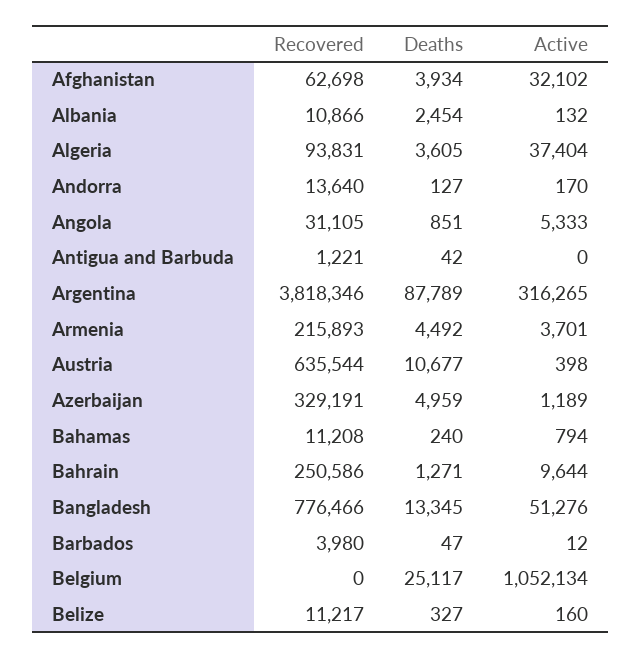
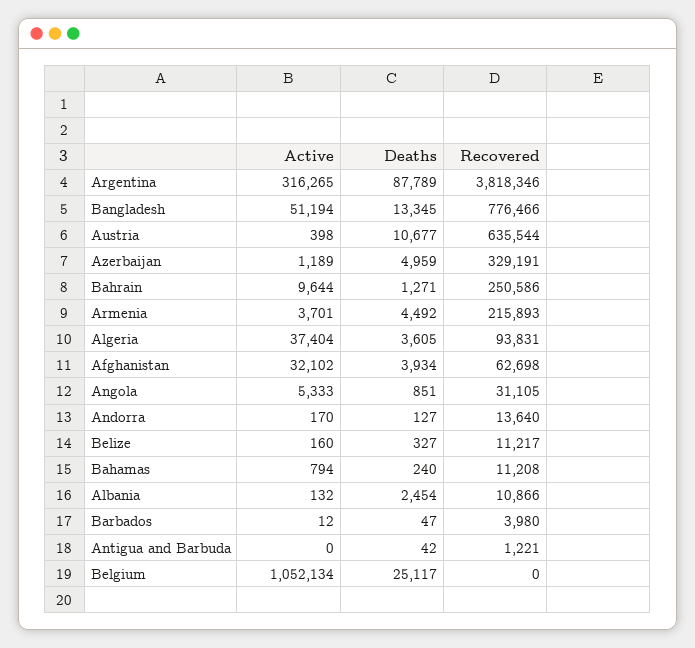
Active, Bangladesh: 51276 -> 51194

